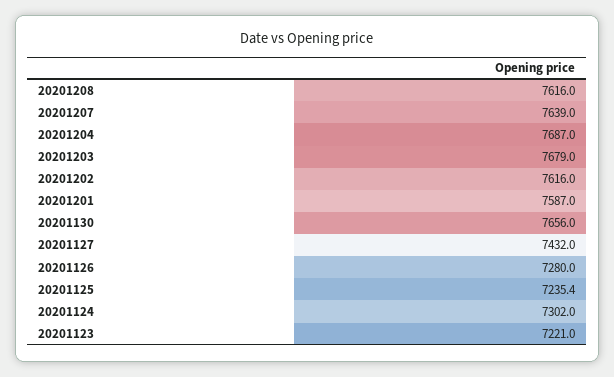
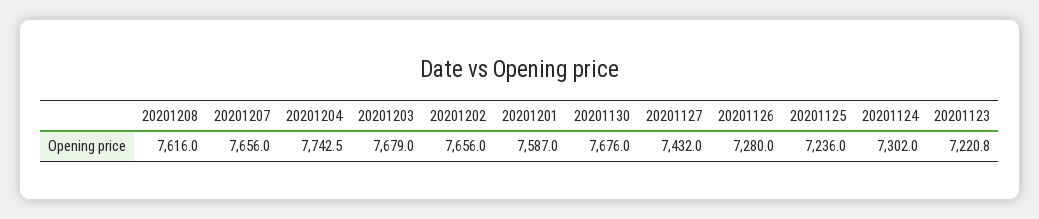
20201207: 7639 -> 7656
20201204: 7687 -> 7742.5
20201202: 7616 -> 7656
20201130: 7656 -> 7676
20201125: 7235.4 -> 7236
20201123: 7221 -> 7220.8

